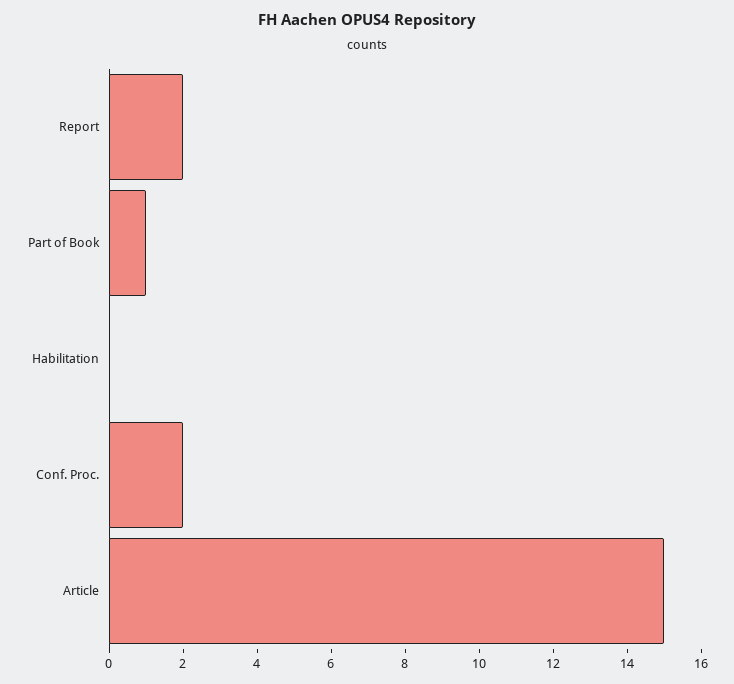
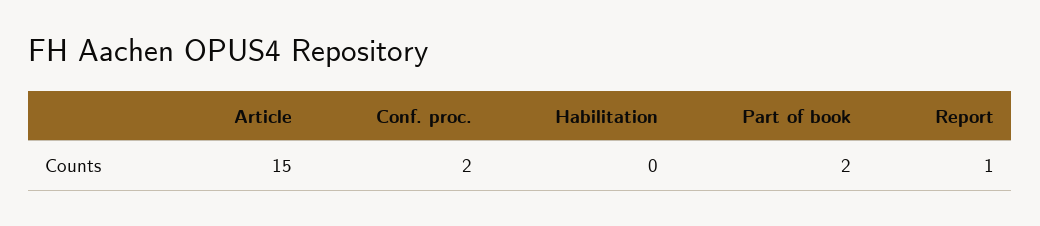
Report: 2 -> 1
Part of Book: 1 -> 2

